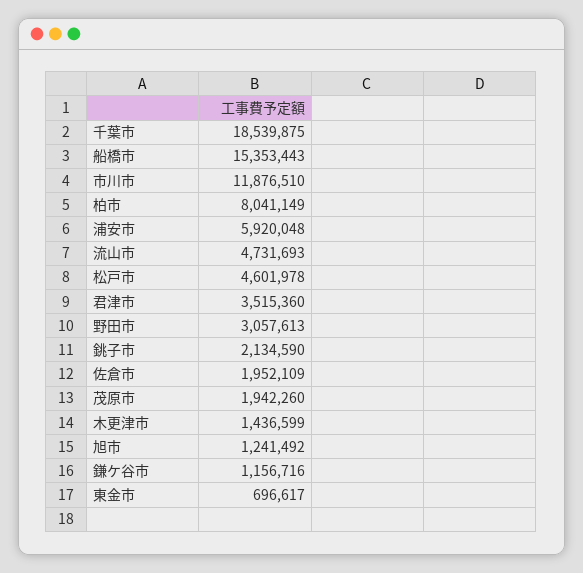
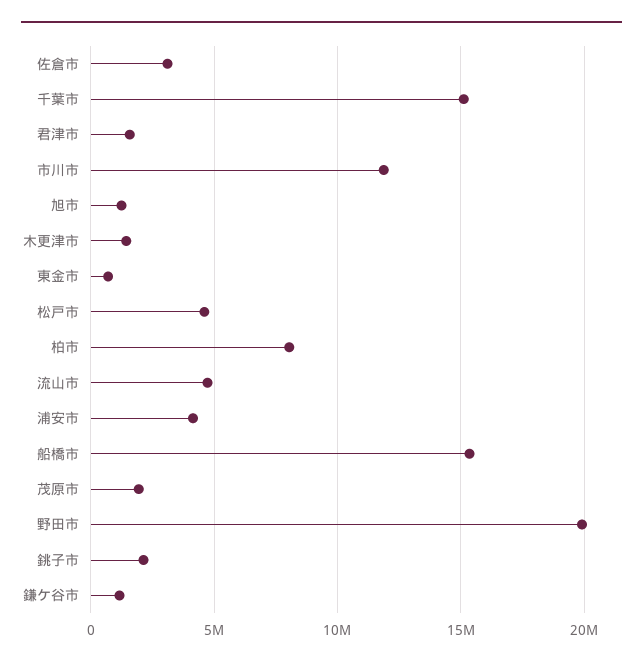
千葉市: 18539875 -> 15000000
浦安市: 5920048 -> 4000000
君津市: 3515360 -> 1500000
野田市: 3057613 -> 20000000
佐倉市: 1952109 -> 3000000

